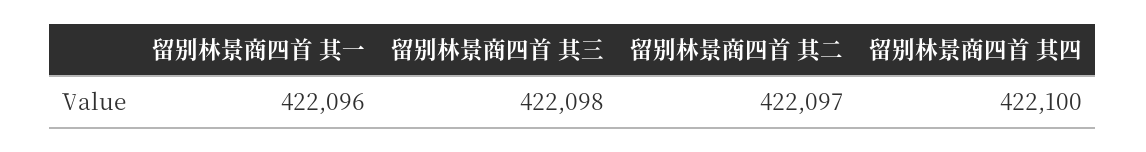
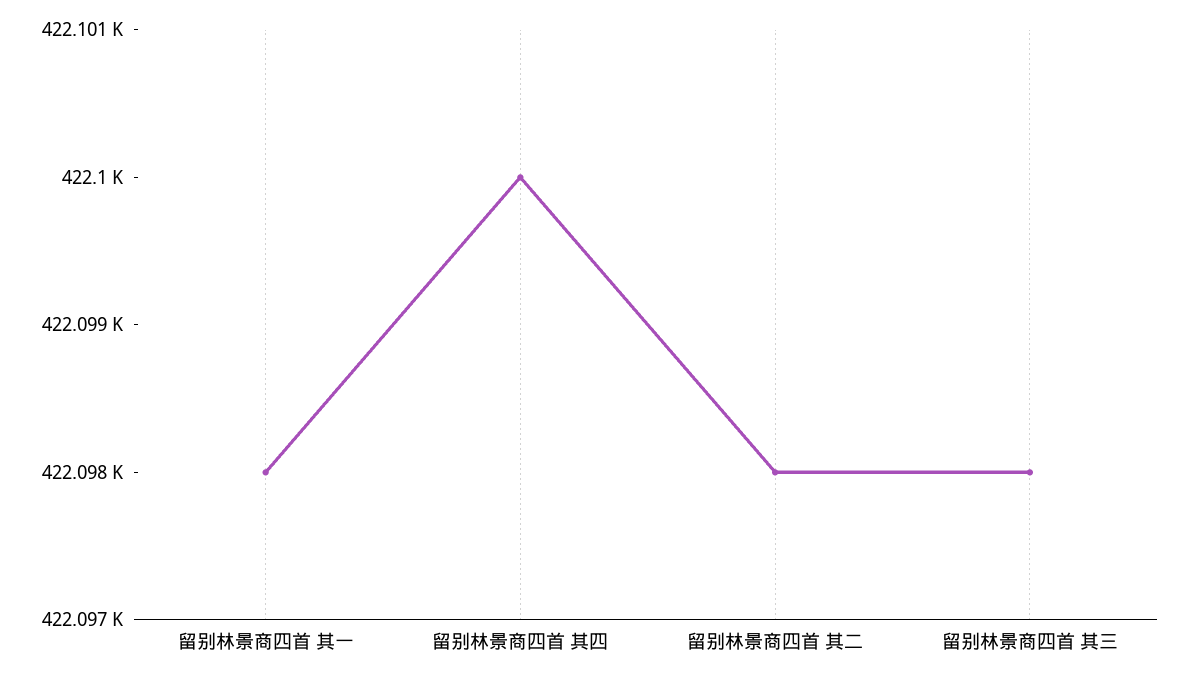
留别林景商四首 其一: 422096 -> 422098
留别林景商四首 其二: 422097 -> 422098

